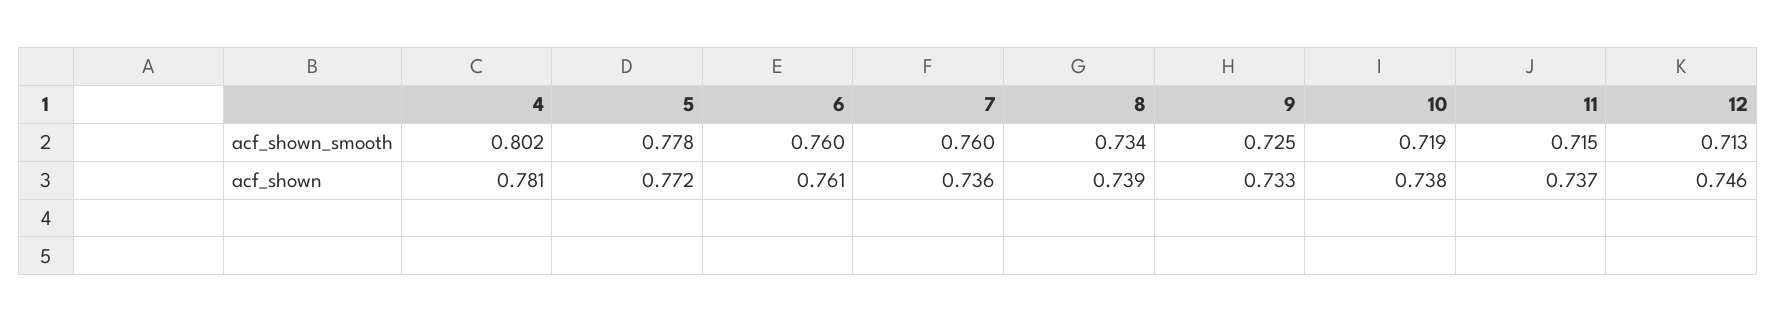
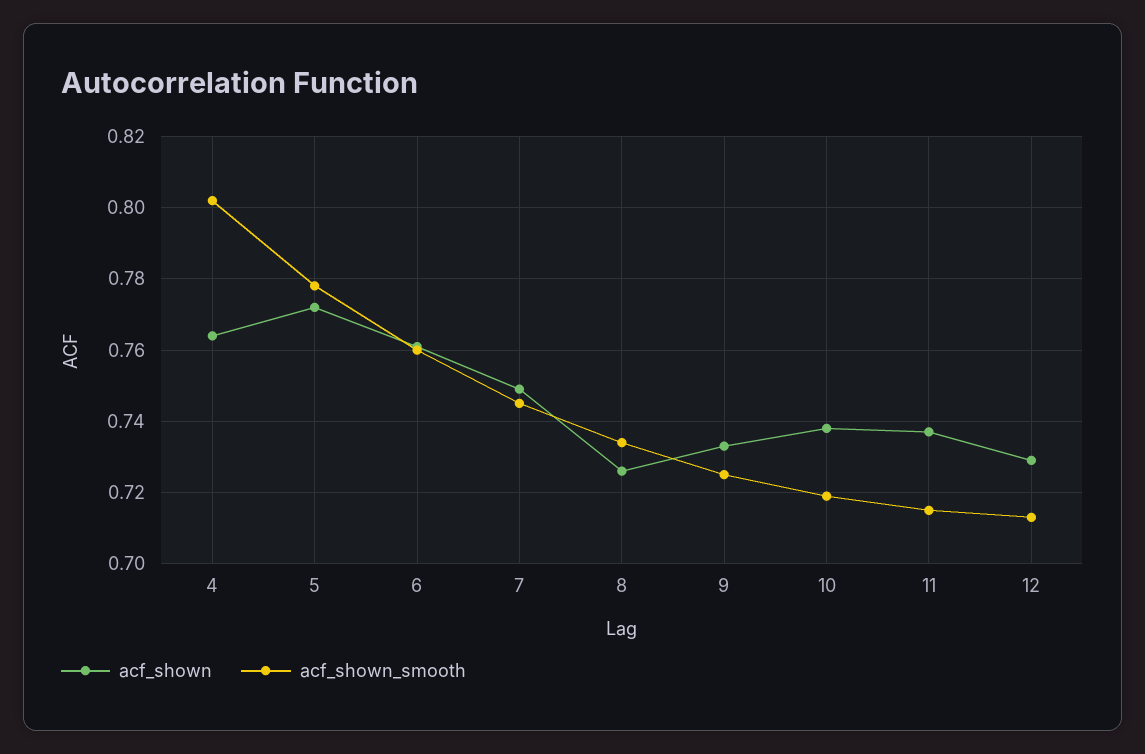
acf_shown_smooth, 7: 0.76 -> 0.745
acf_shown, 4: 0.781 -> 0.765
acf_shown, 7: 0.736 -> 0.75
acf_shown, 8: 0.739 -> 0.725
acf_shown, 12: 0.746 -> 0.73

